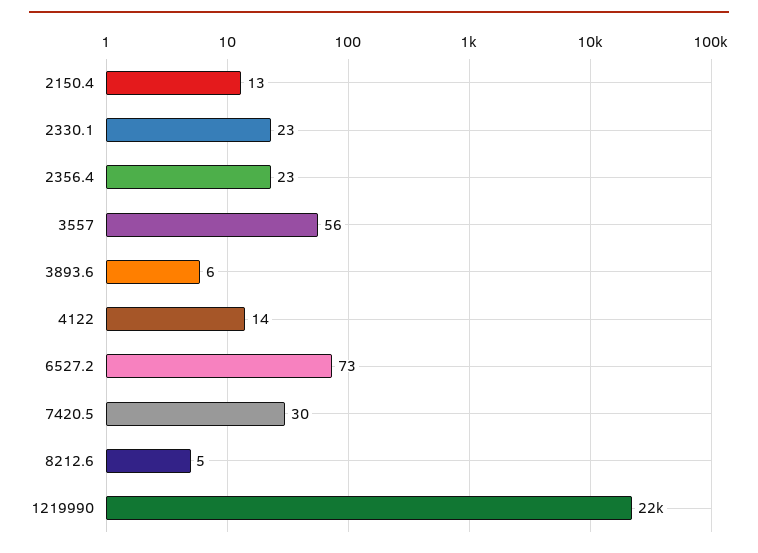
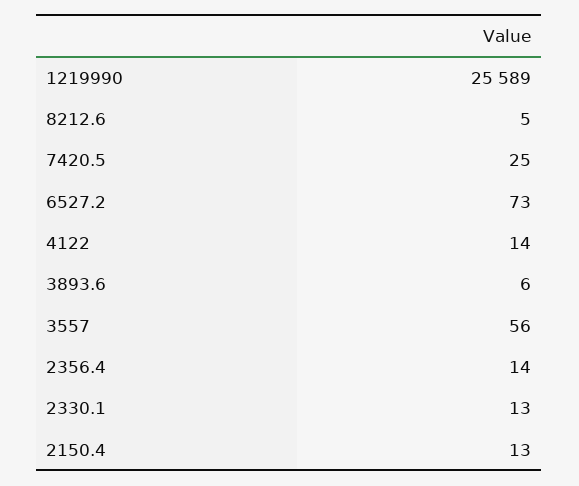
2330.1: 23 -> 13
2356.4: 23 -> 14
7420.5: 30 -> 25
1219990: 22000 -> 25589

